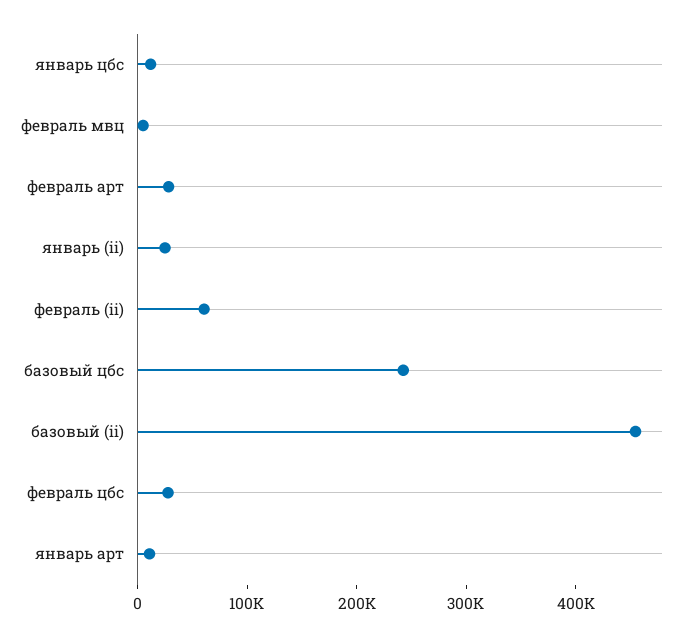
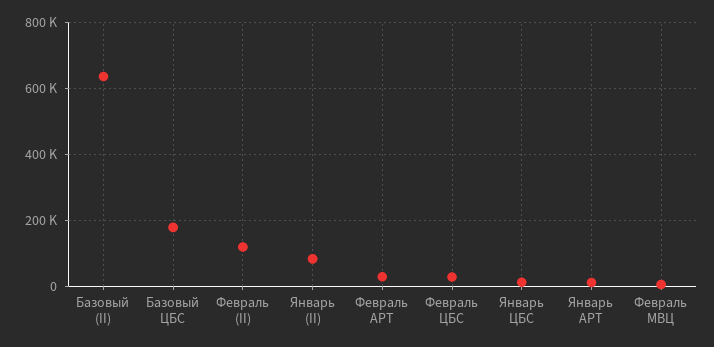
январь (ii): 20000 -> 80000
февраль (ii): 60000 -> 120000
базовый цбс: 240000 -> 180000
базовый (ii): 460000 -> 640000

